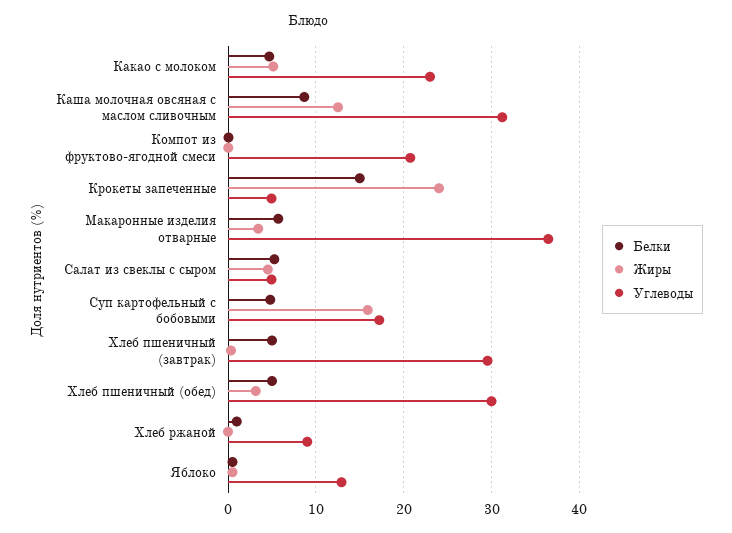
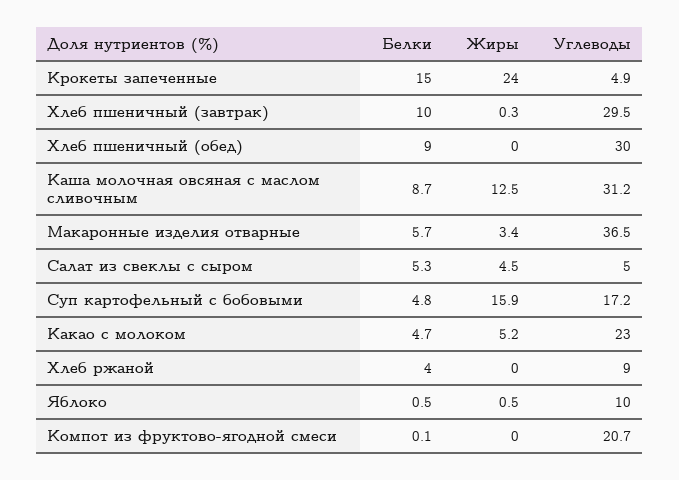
Белки, Хлеб пшеничный (завтрак): 5 -> 10
Белки, Хлеб пшеничный (обед): 5 -> 9
Жиры, Хлеб пшеничный (обед): 3 -> 0
Белки, Хлеб ржаной: 1 -> 4
Углеводы, Яблоко: 13 -> 10

